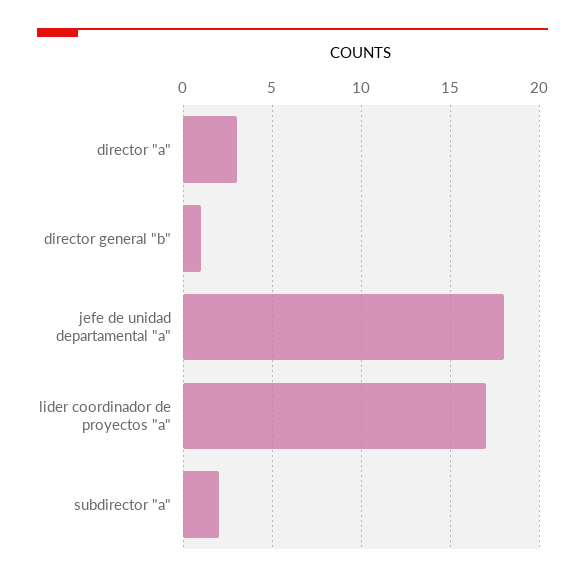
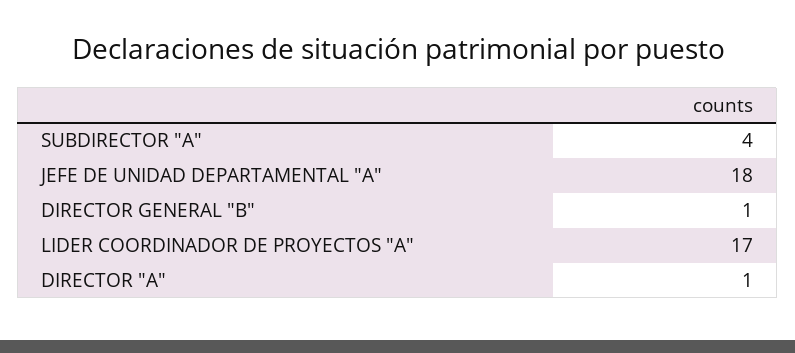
director "a": 3 -> 1
subdirector "a": 2 -> 4

